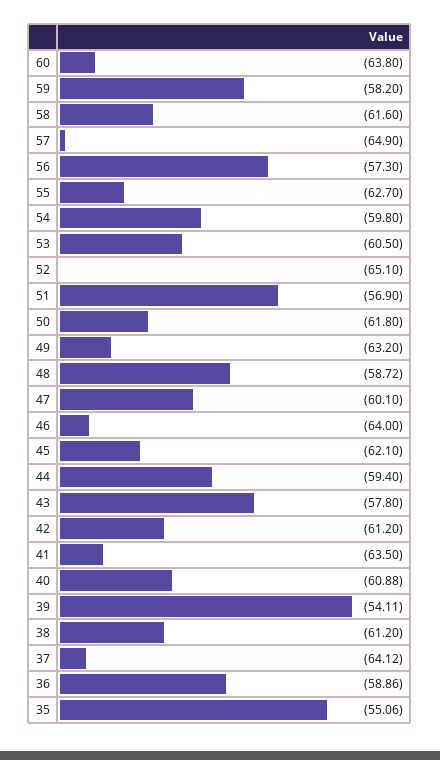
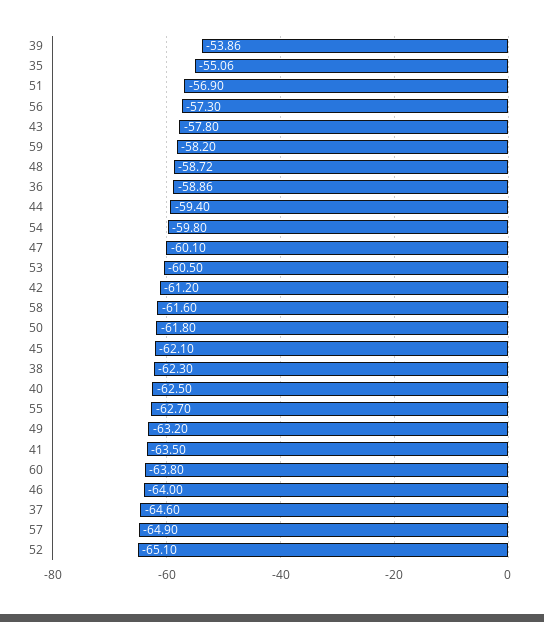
40: -60.88 -> -62.5
39: -54.11 -> -53.86
38: -61.2 -> -62.3
37: -64.12 -> -64.6

